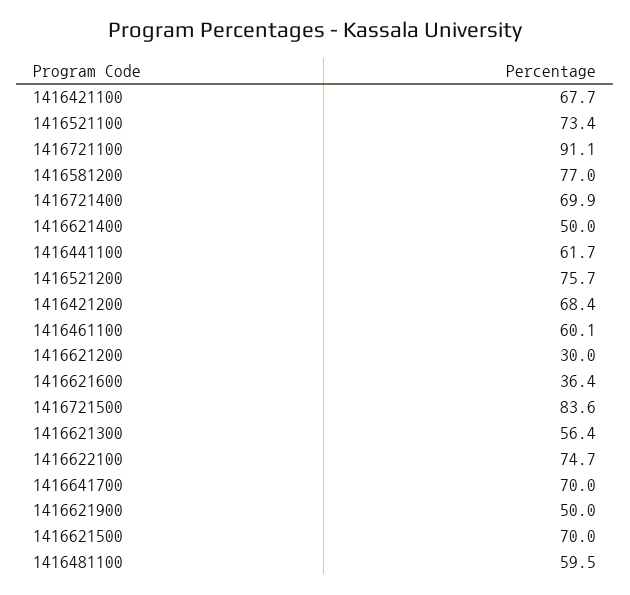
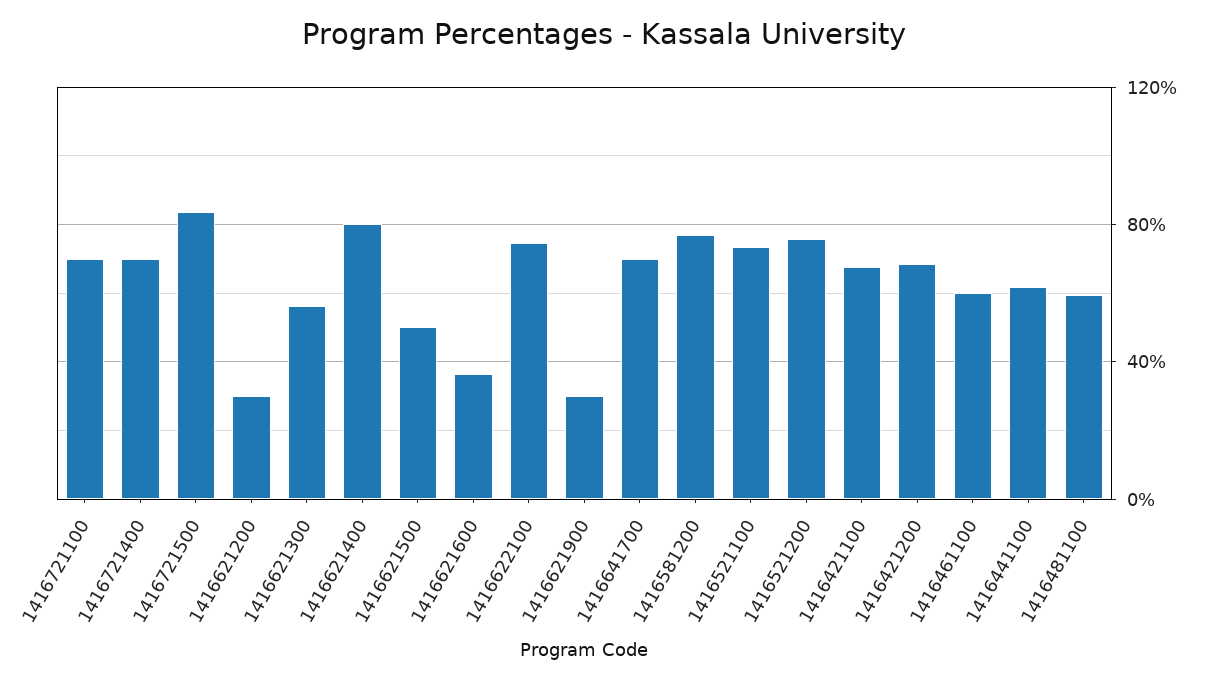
1416721100: 91.1 -> 70
1416621400: 50 -> 80
1416621900: 50 -> 30
1416621500: 70 -> 50

